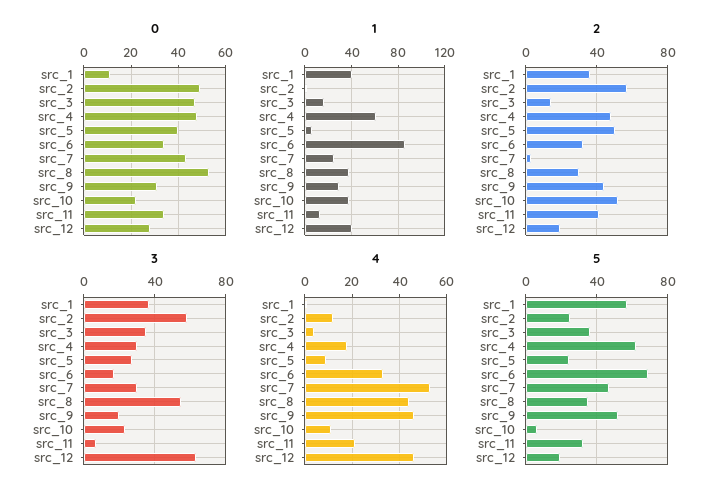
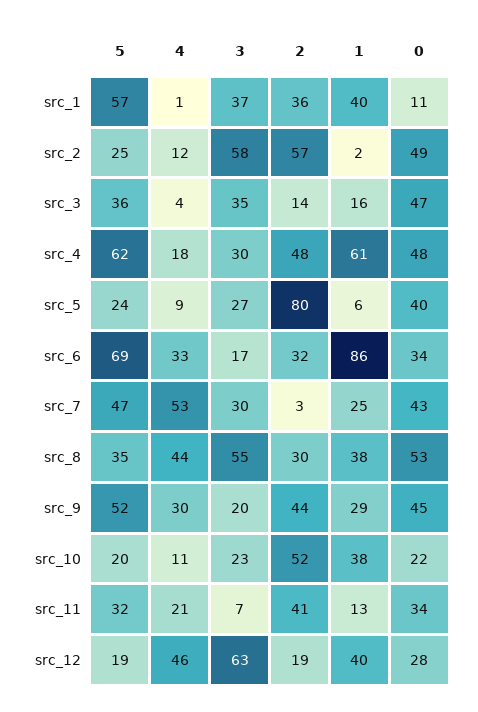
0, src_9: 30 -> 45
2, src_5: 50 -> 80
4, src_9: 45 -> 30
5, src_10: 5 -> 20

